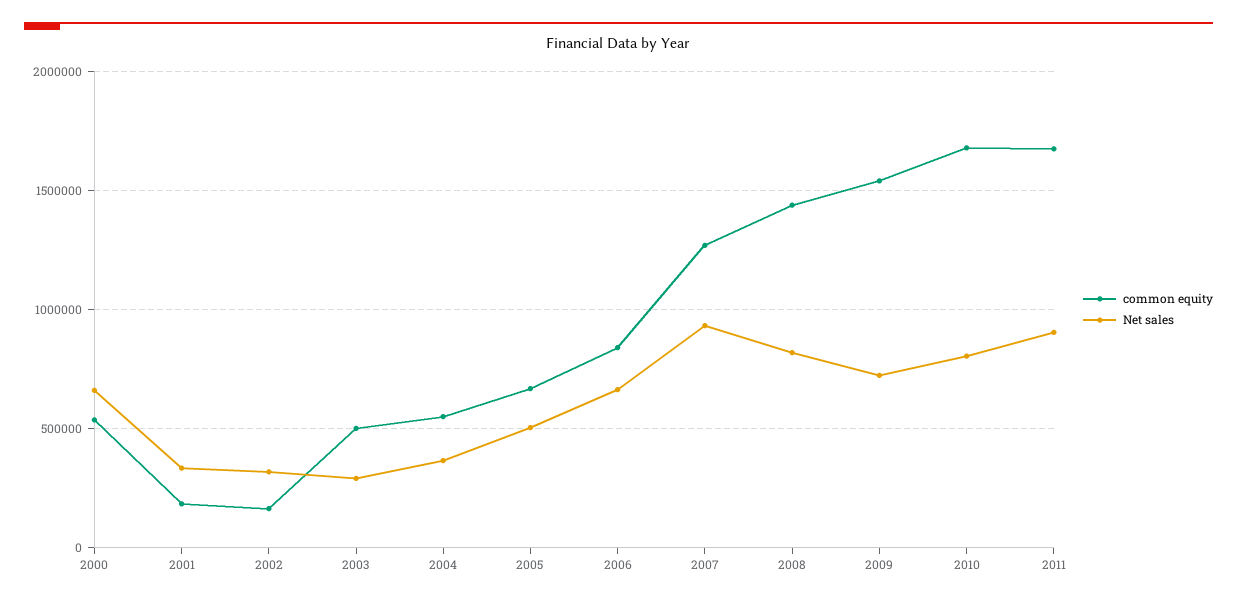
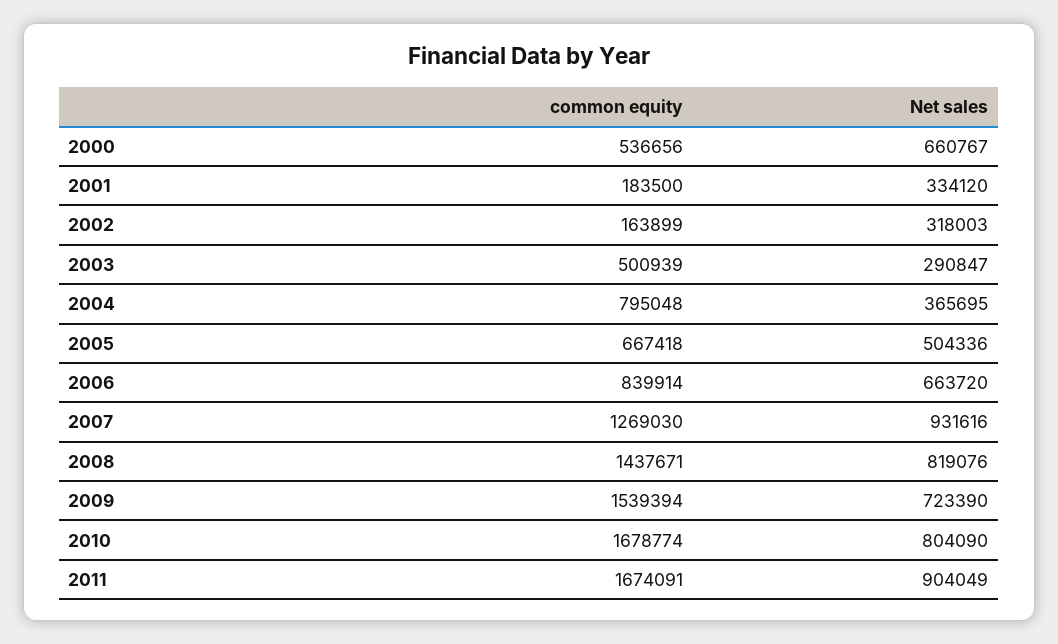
common equity, 2004: 550000 -> 795048

